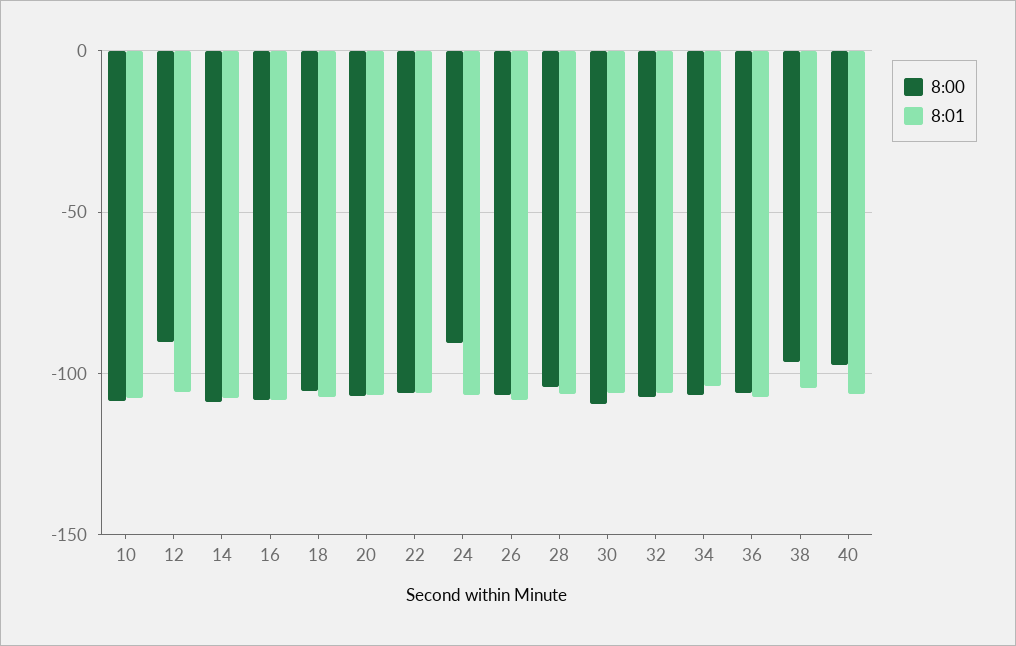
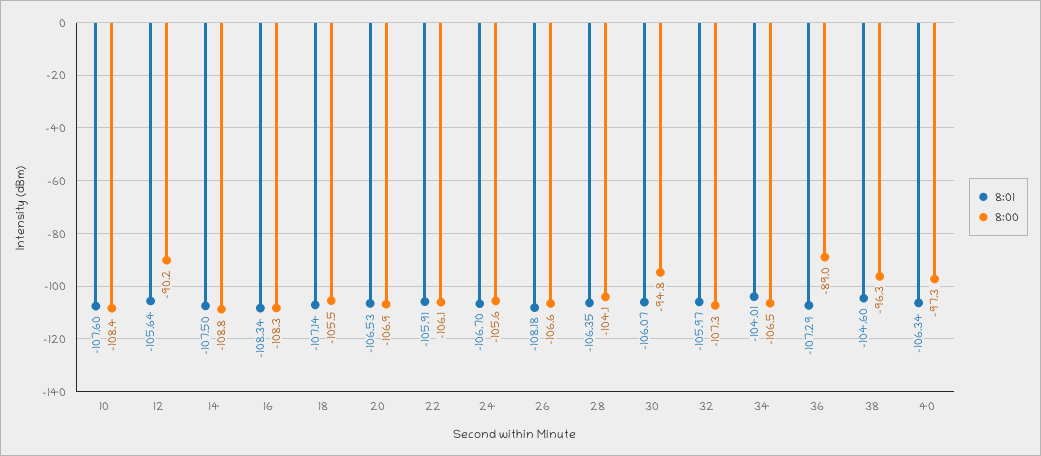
8:00, 24: -90 -> -105.6
8:00, 30: -110 -> -94.8
8:00, 36: -105 -> -89

